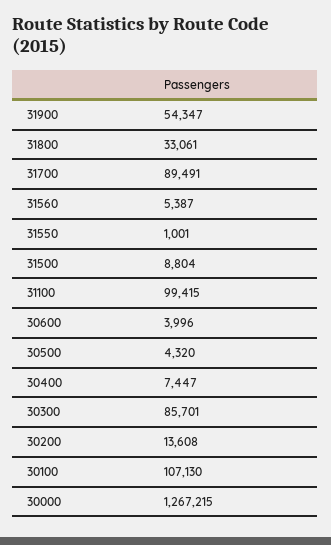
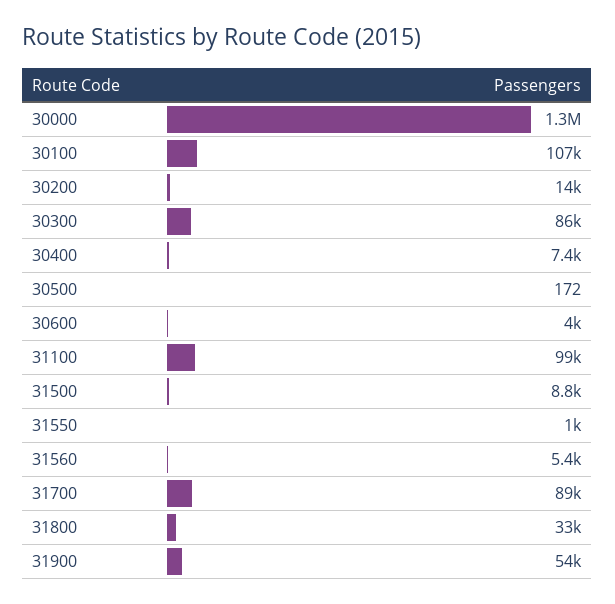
30500: 4320 -> 172

